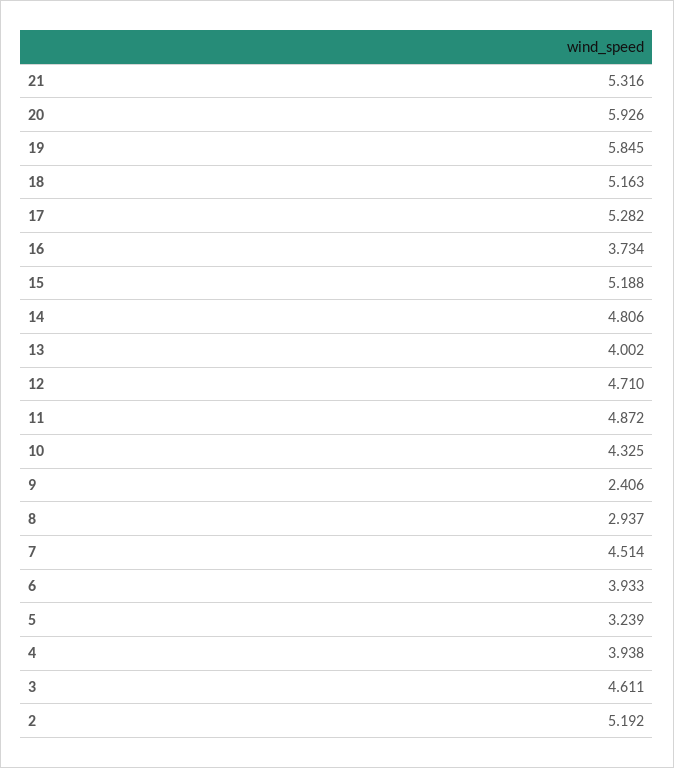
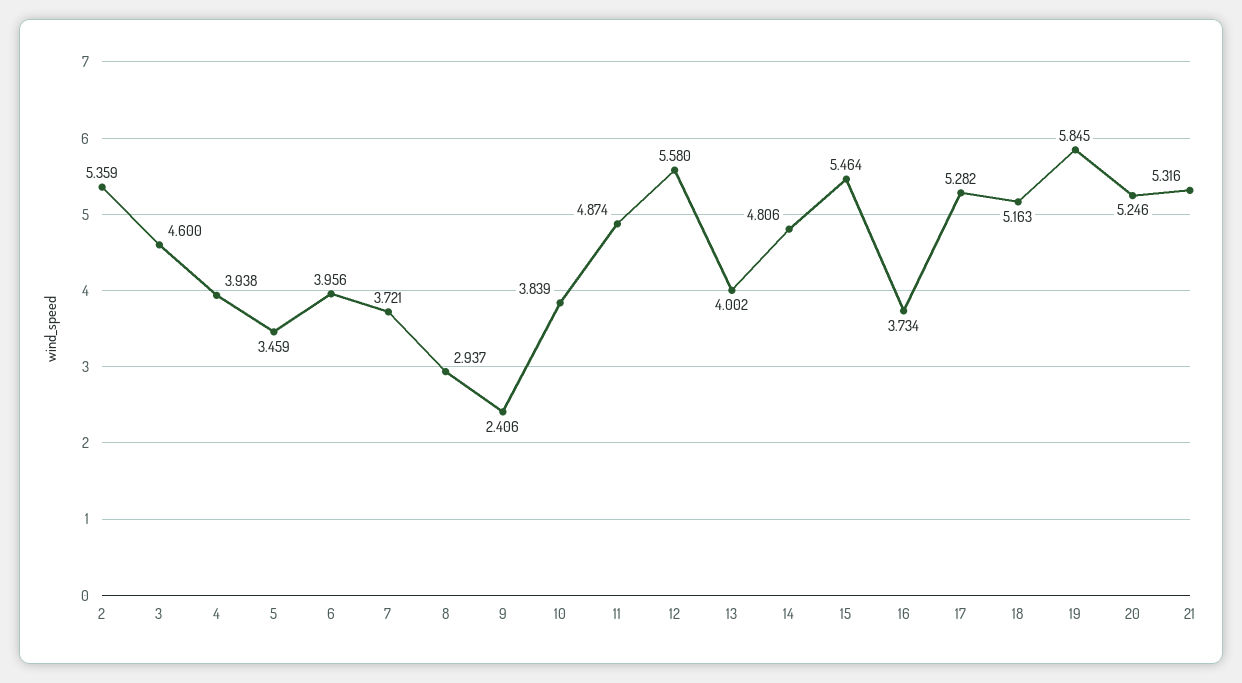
20: 5.926 -> 5.246
15: 5.188 -> 5.464
12: 4.71 -> 5.58
11: 4.872 -> 4.874
10: 4.325 -> 3.839
7: 4.514 -> 3.721
6: 3.933 -> 3.956
5: 3.239 -> 3.459
3: 4.611 -> 4.6
2: 5.192 -> 5.359

